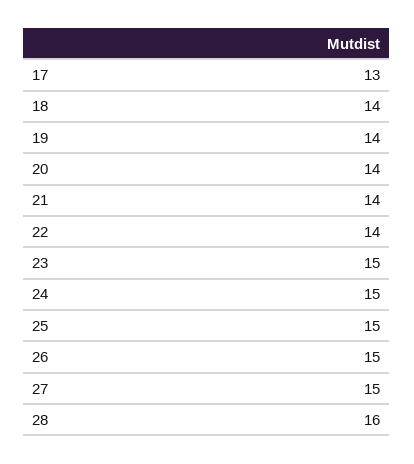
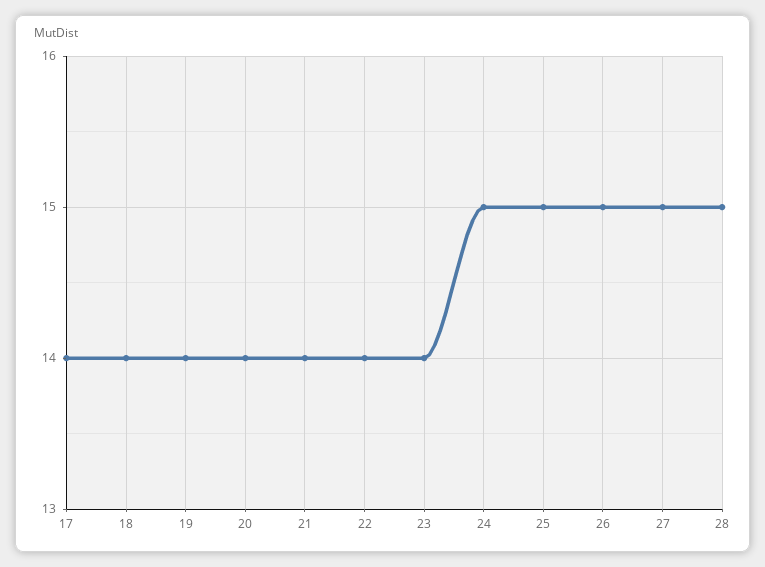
17: 13 -> 14
23: 15 -> 14
28: 16 -> 15

